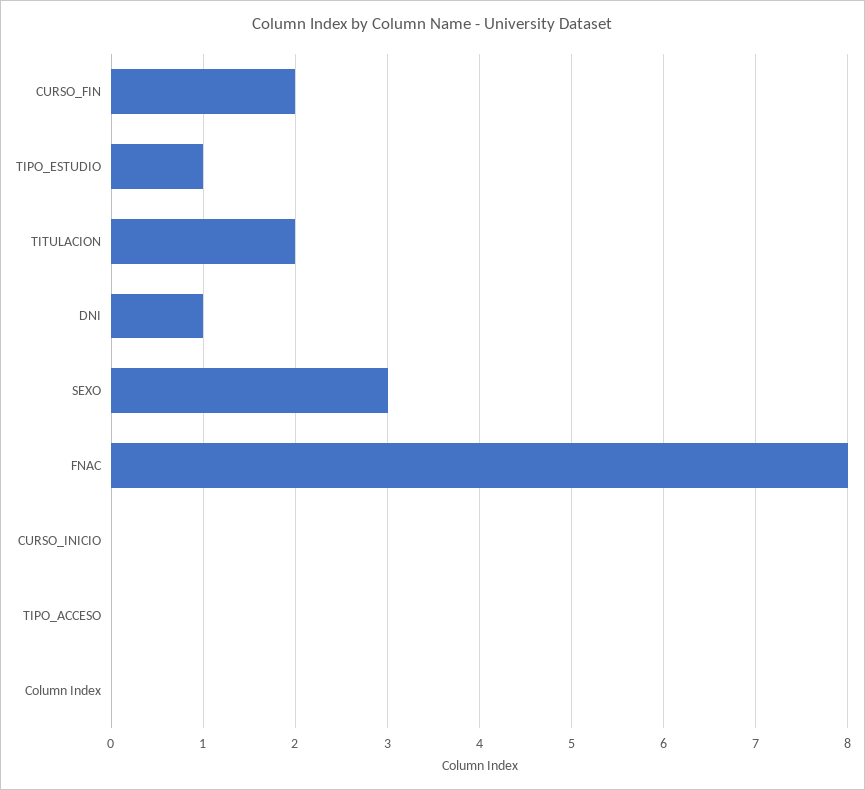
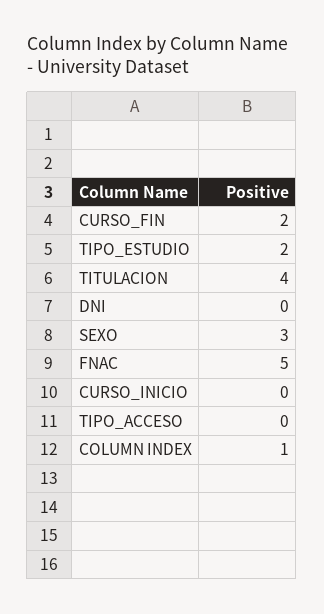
TIPO_ESTUDIO: 1 -> 2
TITULACION: 2 -> 4
DNI: 1 -> 0
FNAC: 8 -> 5
Column Index: 0 -> 1

